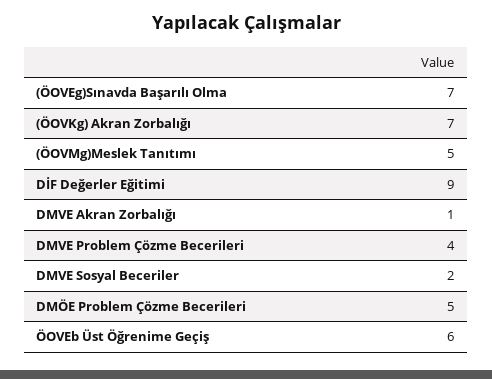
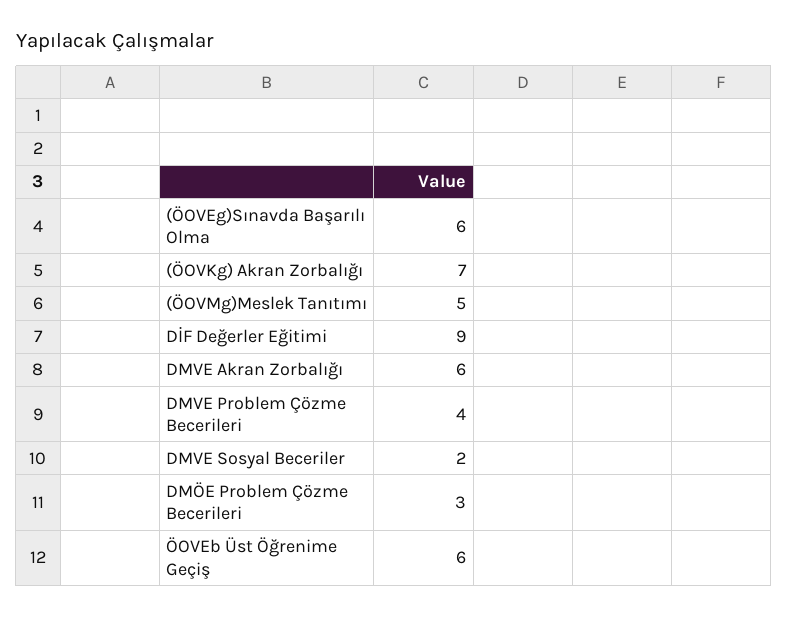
(ÖOVEg)Sınavda Başarılı Olma: 7 -> 6
DMVE Akran Zorbalığı: 1 -> 6
DMÖE Problem Çözme Becerileri: 5 -> 3

